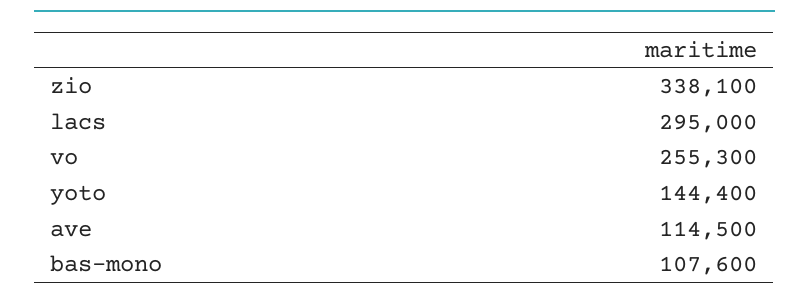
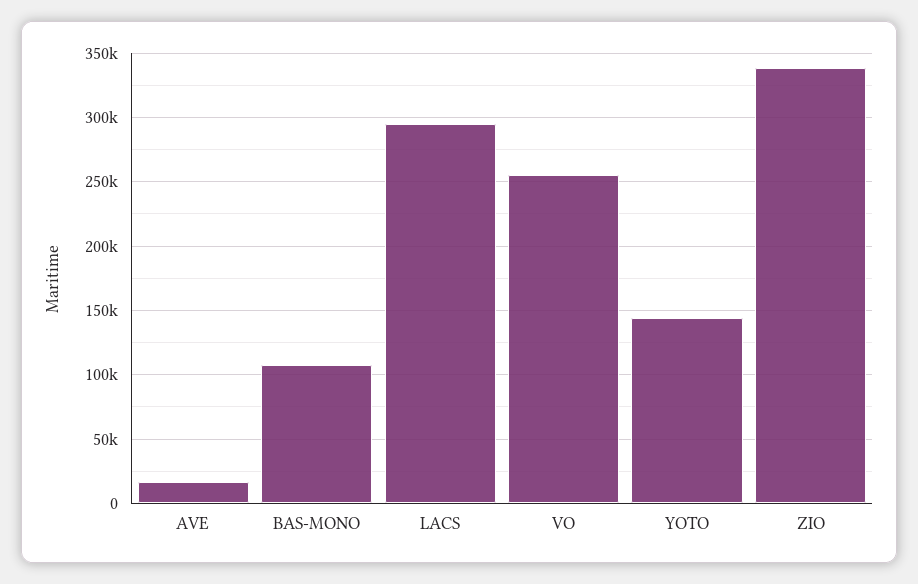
ave: 114500 -> 15000

